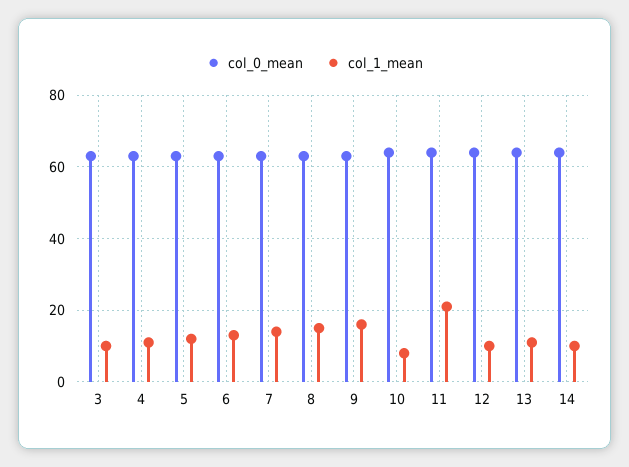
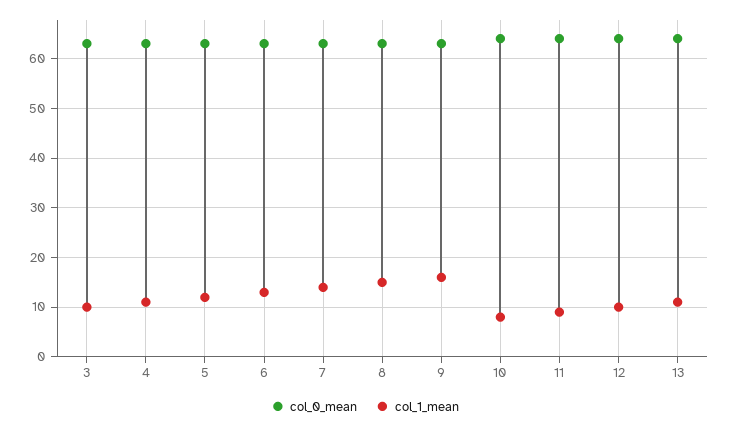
col_1_mean, 11: 20 -> 10
col_0_mean, 14: 65 -> none
col_1_mean, 14: 10 -> none

